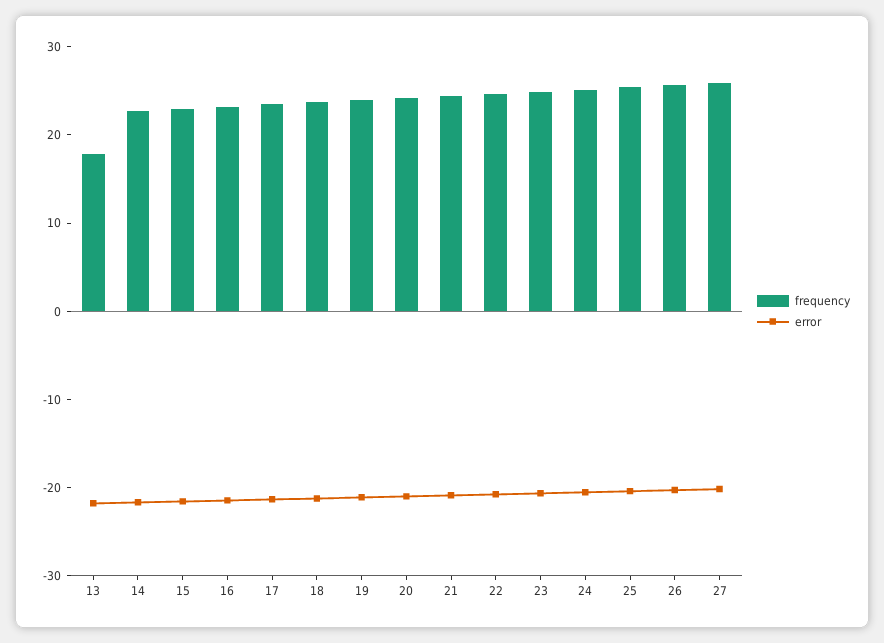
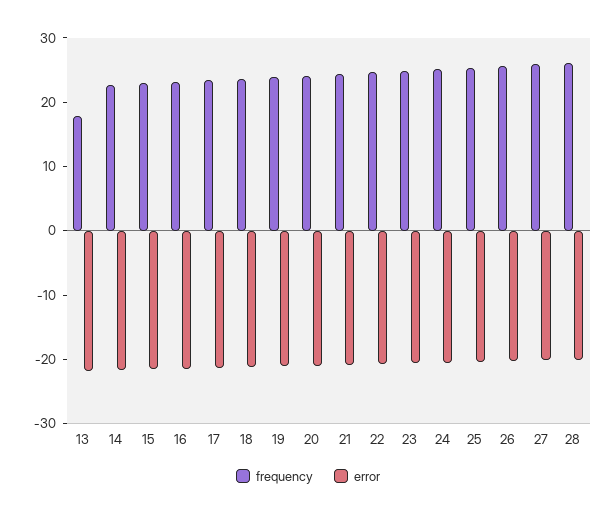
frequency, 28: none -> 26
error, 28: none -> -20

